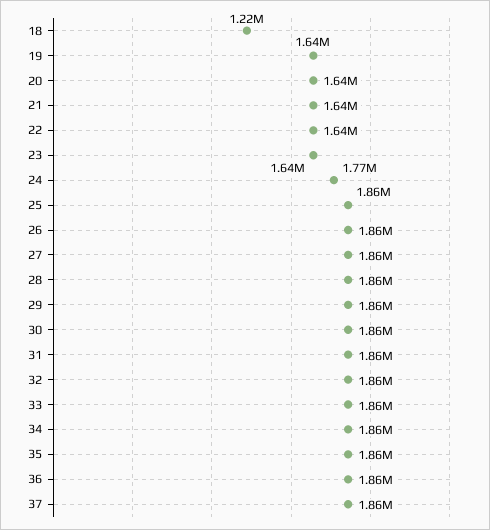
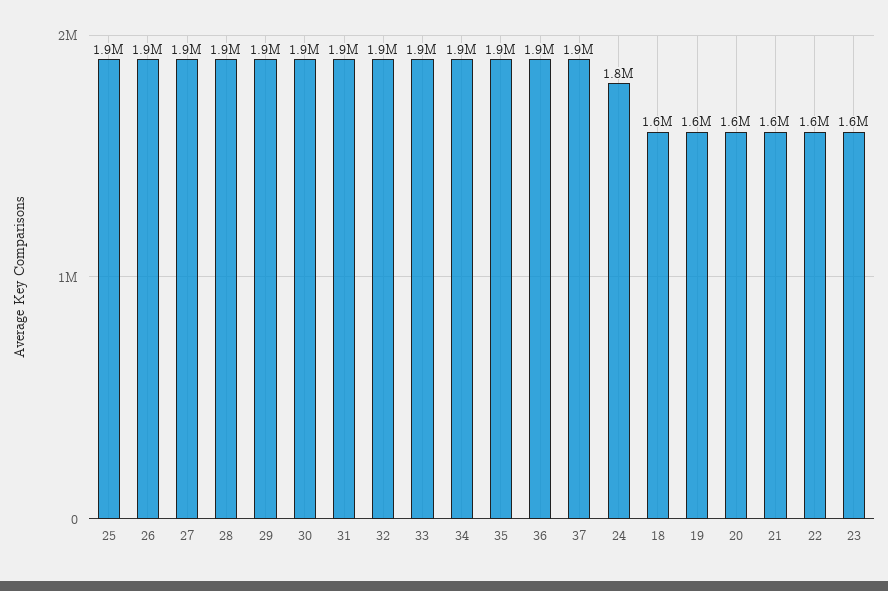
18: 1220000 -> 1600000

